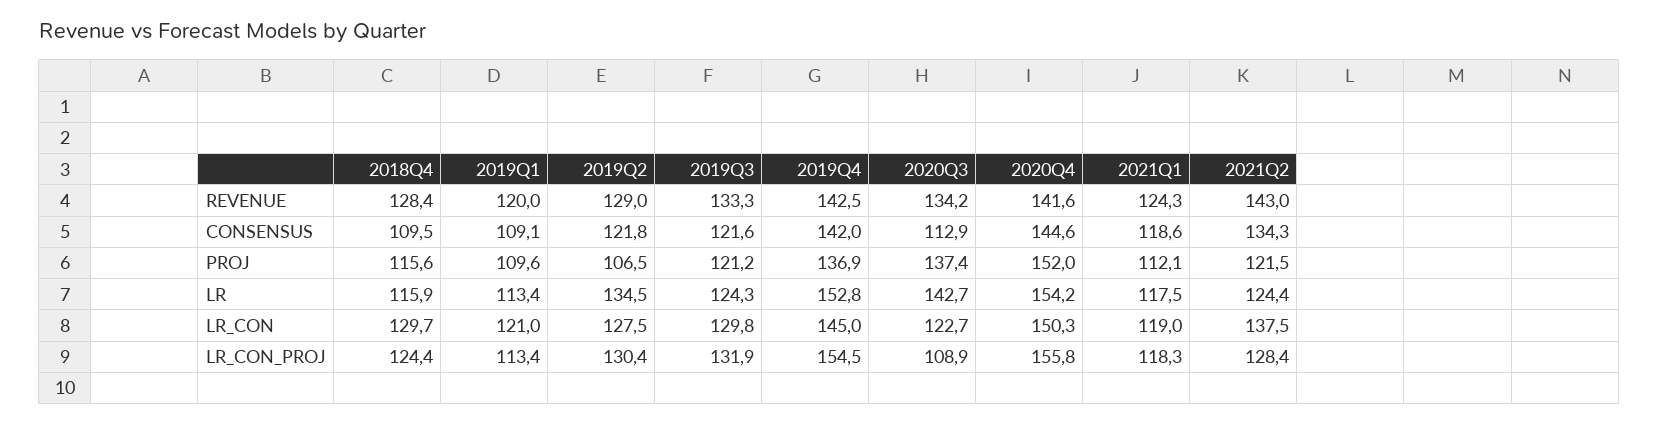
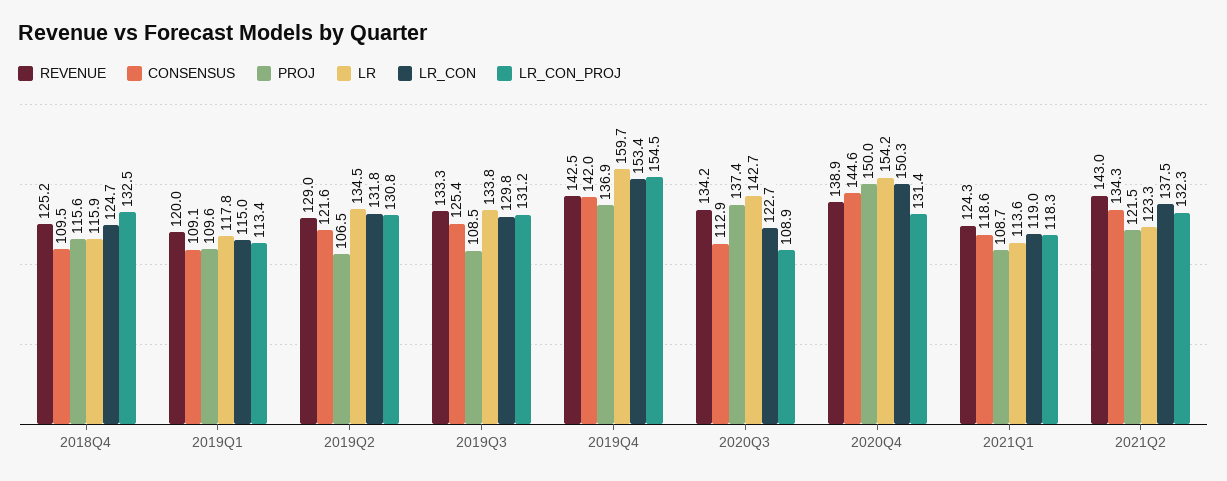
REVENUE, 2018Q4: 128.4 -> 125.2
REVENUE, 2020Q4: 141.6 -> 138.9
CONSENSUS, 2019Q2: 121.8 -> 121.6
CONSENSUS, 2019Q3: 121.6 -> 125.4
PROJ, 2019Q3: 121.2 -> 108.5
PROJ, 2020Q4: 152 -> 150
PROJ, 2021Q1: 112.1 -> 108.7
LR, 2019Q1: 113.4 -> 117.8
LR, 2019Q3: 124.3 -> 133.8
LR, 2019Q4: 152.8 -> 159.7
LR, 2021Q1: 117.5 -> 113.6
LR, 2021Q2: 124.4 -> 123.3
LR_CON, 2018Q4: 129.7 -> 124.7
LR_CON, 2019Q1: 121 -> 115
LR_CON, 2019Q2: 127.5 -> 131.8
LR_CON, 2019Q4: 145 -> 153.4
LR_CON_PROJ, 2018Q4: 124.4 -> 132.5
LR_CON_PROJ, 2019Q2: 130.4 -> 130.8
LR_CON_PROJ, 2019Q3: 131.9 -> 131.2
LR_CON_PROJ, 2020Q4: 155.8 -> 131.4
LR_CON_PROJ, 2021Q2: 128.4 -> 132.3

